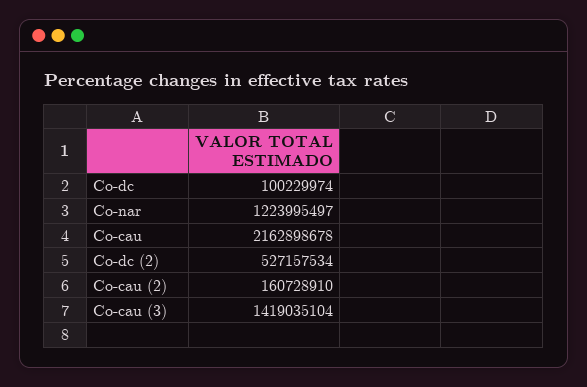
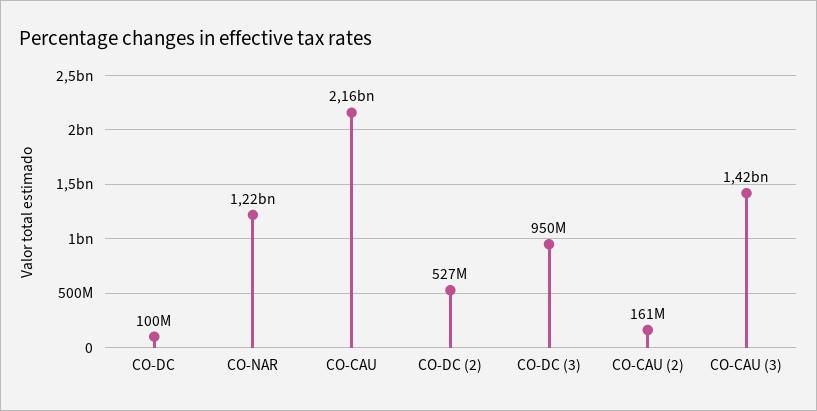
CO-DC (3): none -> 950000000

